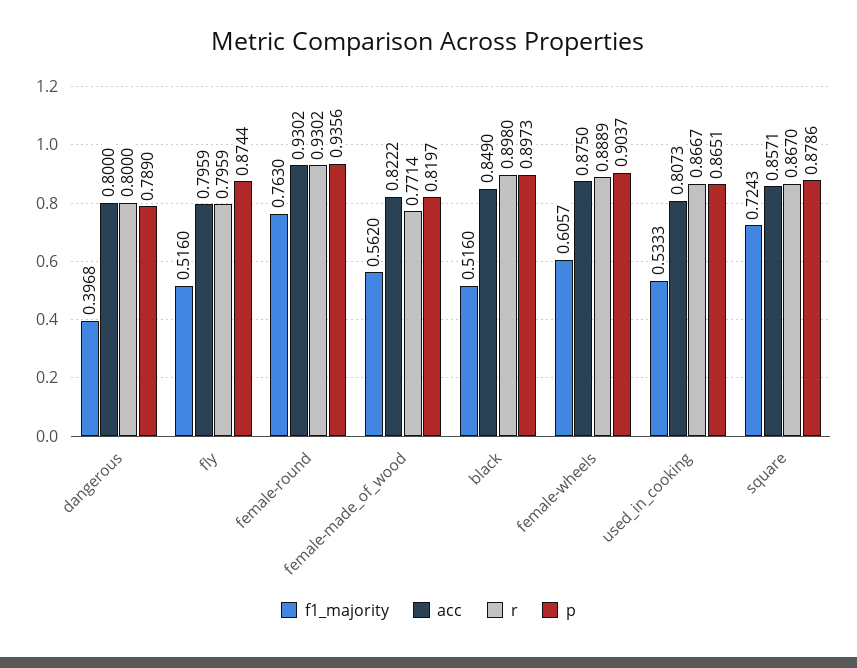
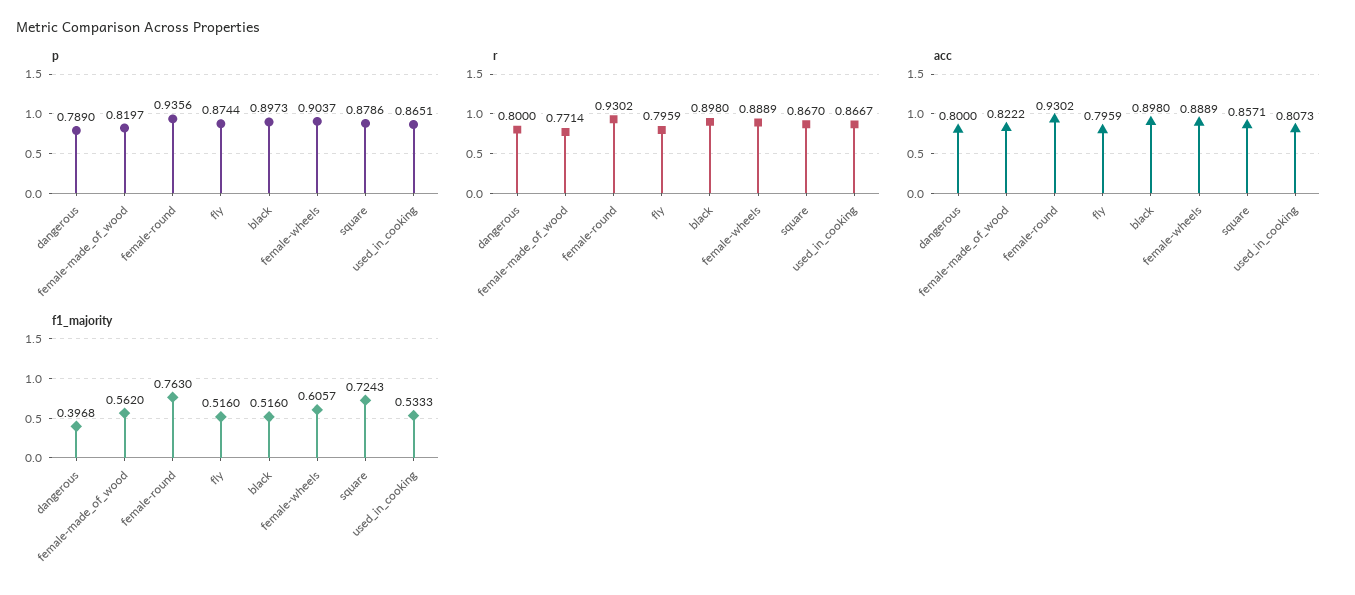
acc, black: 0.849 -> 0.898
acc, female-wheels: 0.875 -> 0.8889

